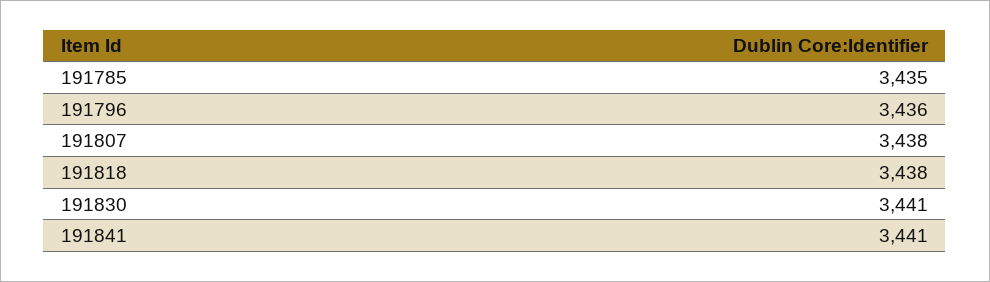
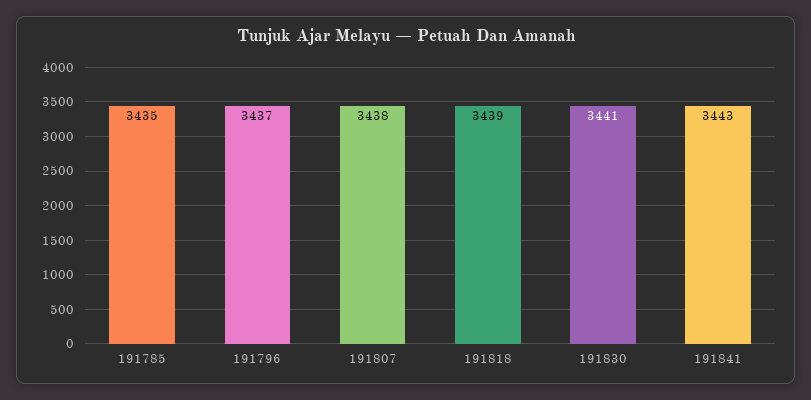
191796: 3436 -> 3437
191818: 3438 -> 3439
191841: 3441 -> 3443

